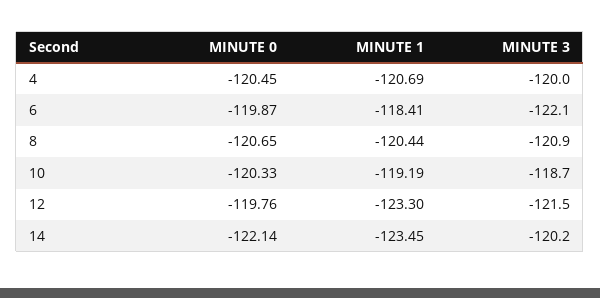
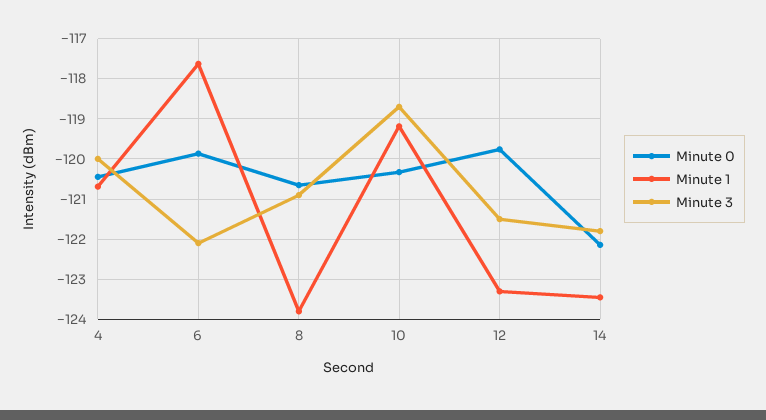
MINUTE 1, 6: -118.41 -> -117.6
MINUTE 1, 8: -120.44 -> -123.8
MINUTE 3, 14: -120.2 -> -121.8

